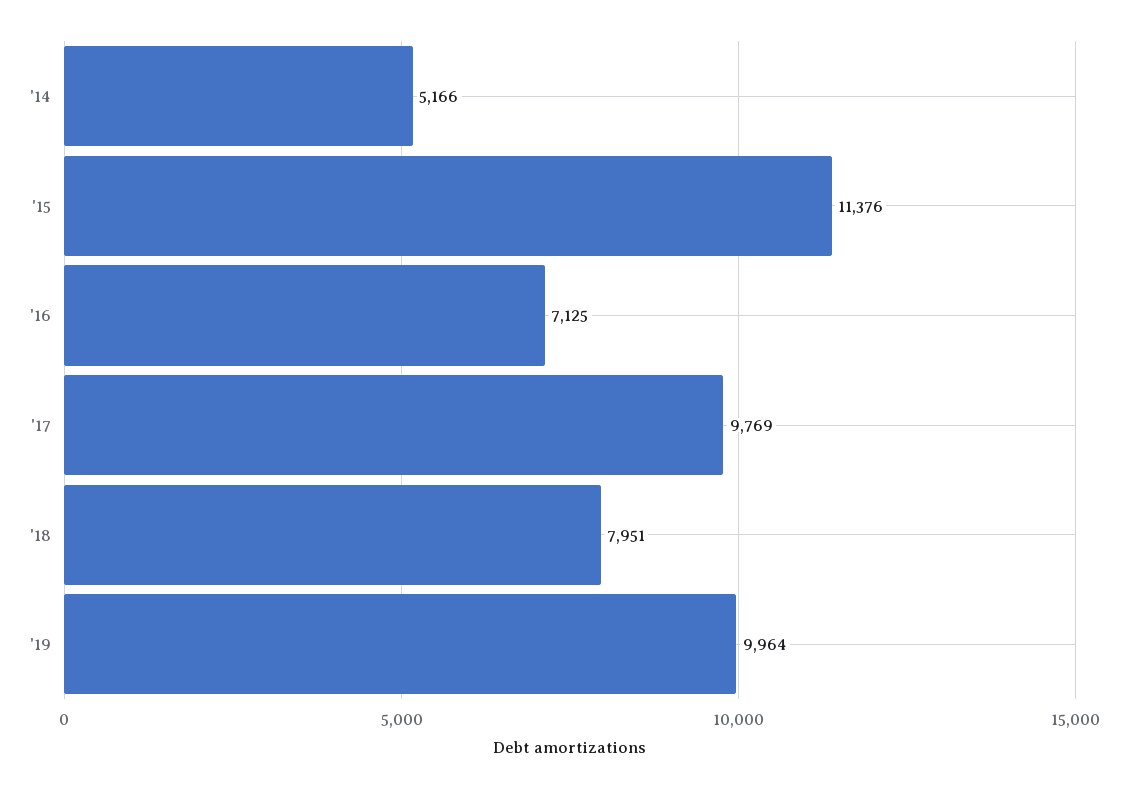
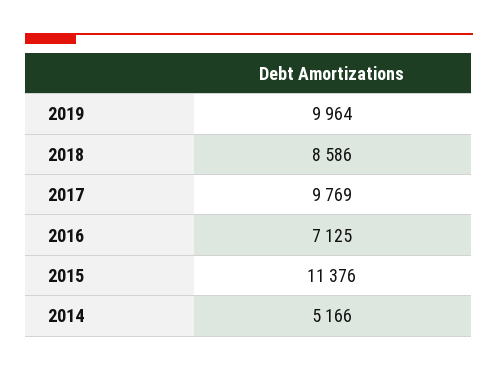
'18: 7951 -> 8586

